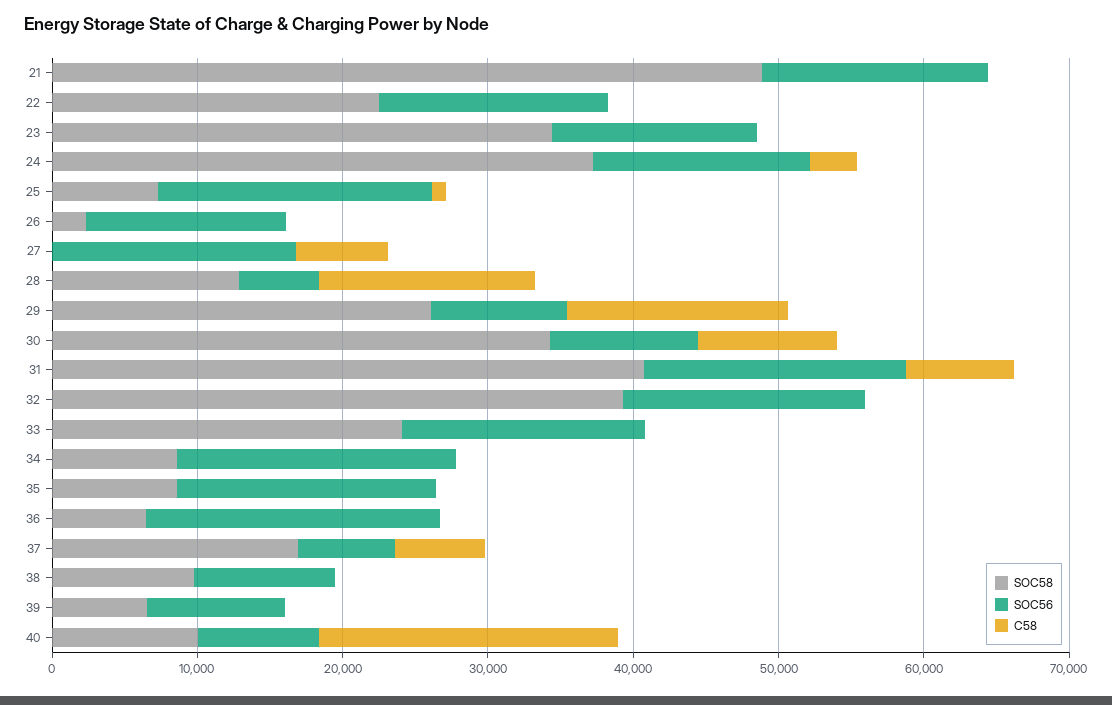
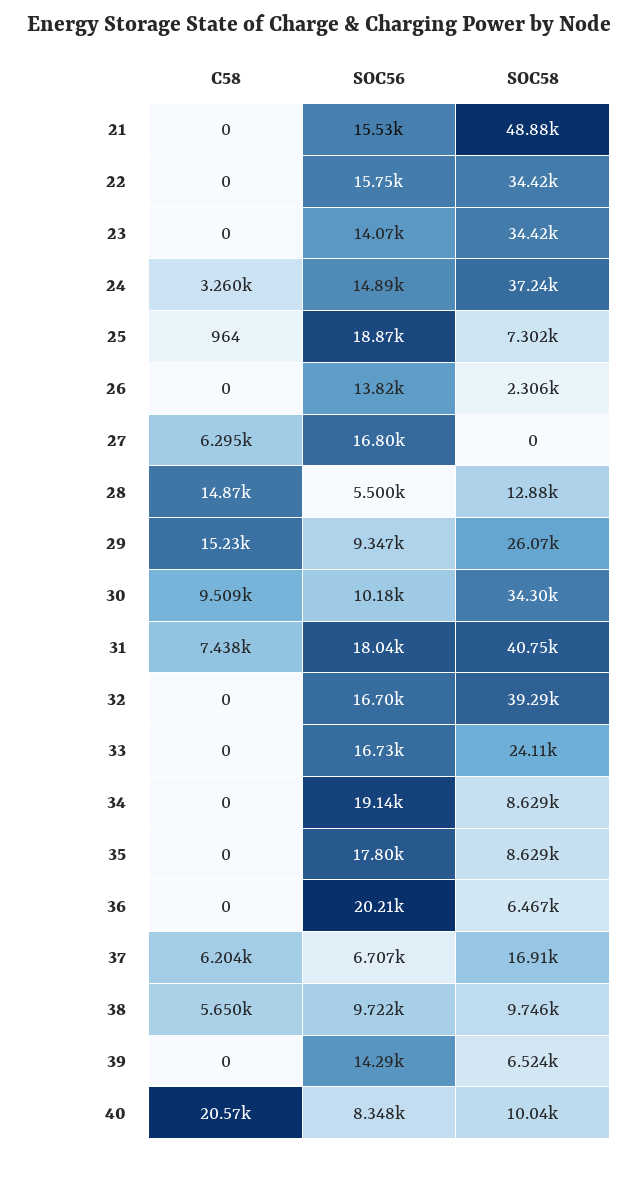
SOC58, 22: 22000 -> 34420
C58, 38: 0 -> 5650
SOC56, 39: 10000 -> 14290

